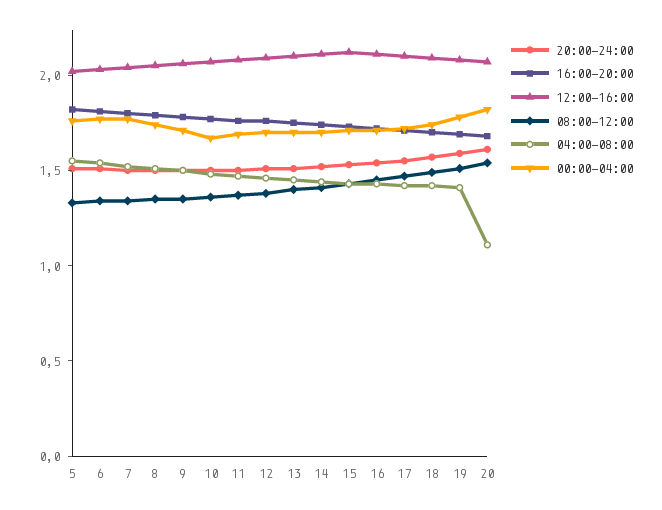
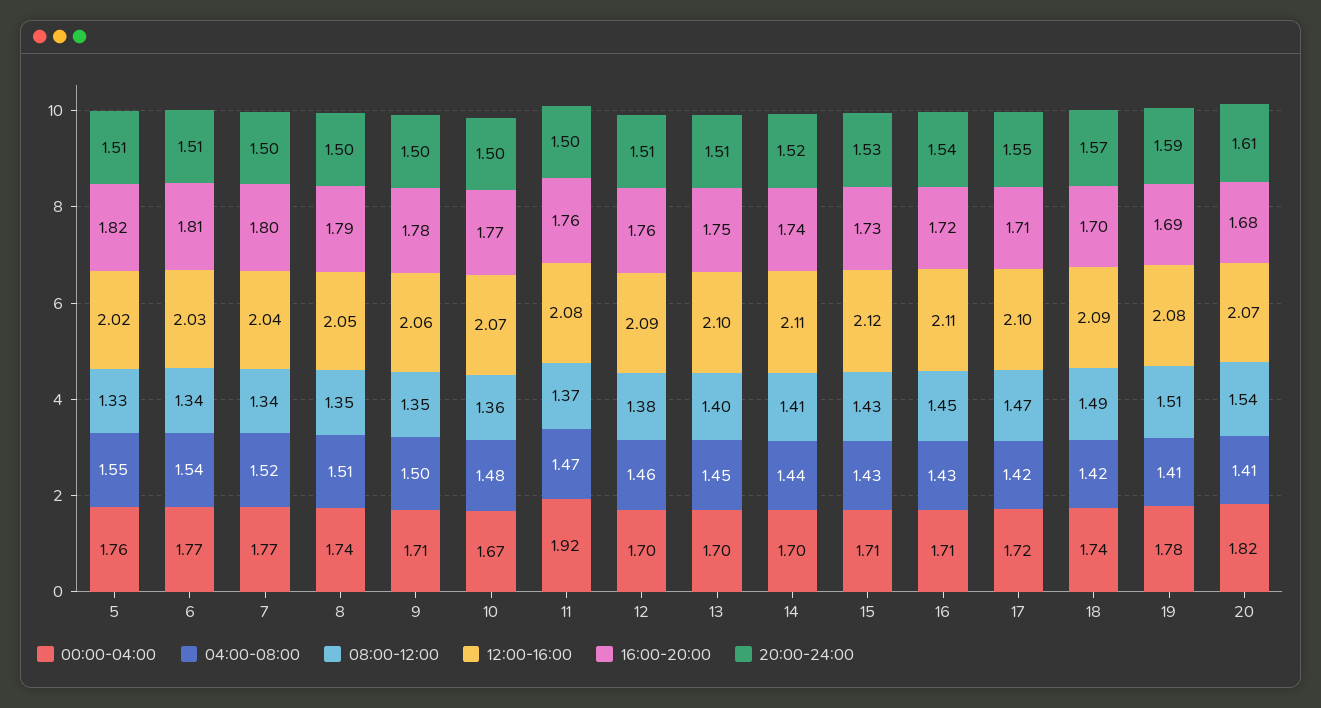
00:00-04:00, 11: 1.7 -> 1.92
04:00-08:00, 20: 1.1 -> 1.41

